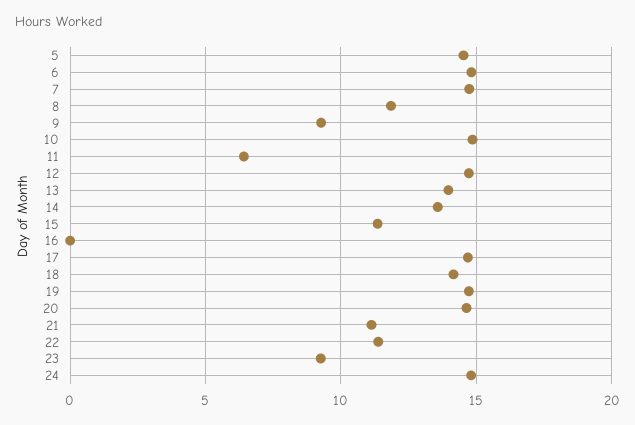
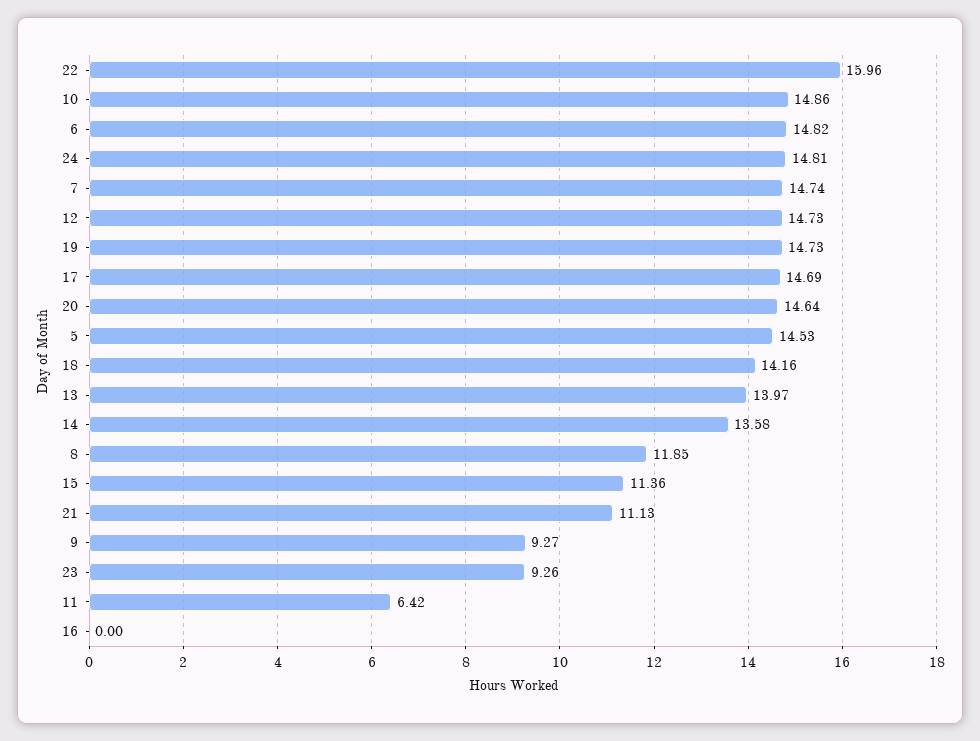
22: 11.5 -> 15.96

